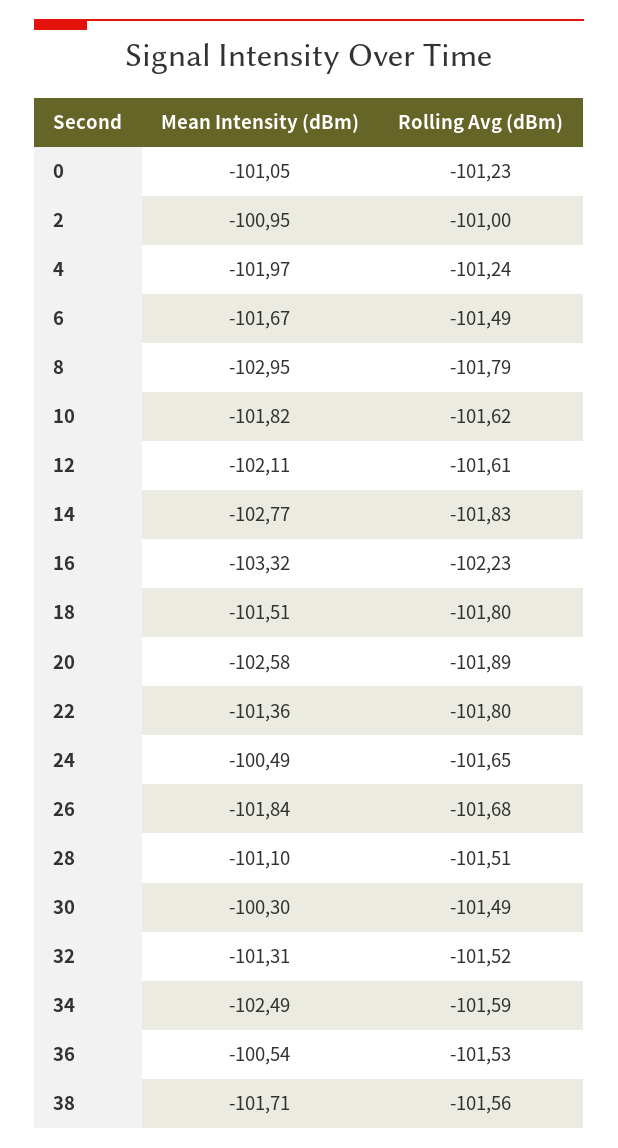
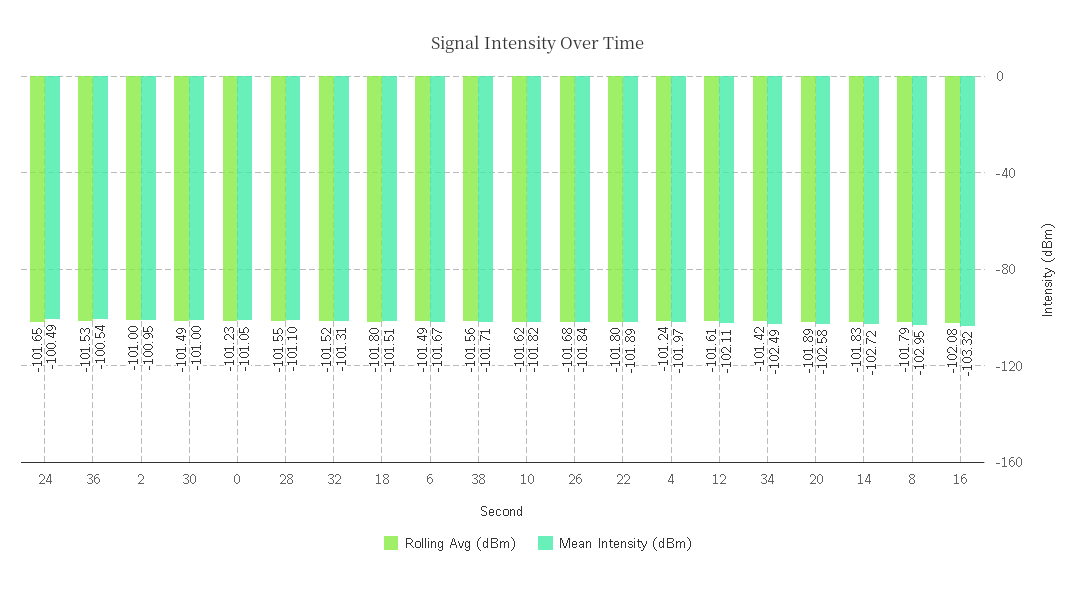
Mean Intensity (dBm), 14: -102.77 -> -102.72
Rolling Avg (dBm), 16: -102.23 -> -102.08
Mean Intensity (dBm), 22: -101.36 -> -101.89
Rolling Avg (dBm), 28: -101.51 -> -101.55
Mean Intensity (dBm), 30: -100.3 -> -101
Rolling Avg (dBm), 34: -101.59 -> -101.42

